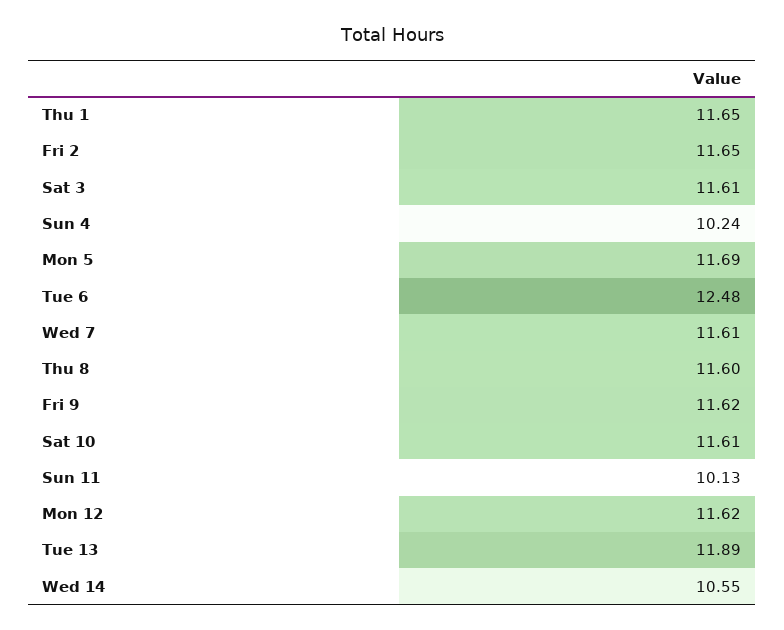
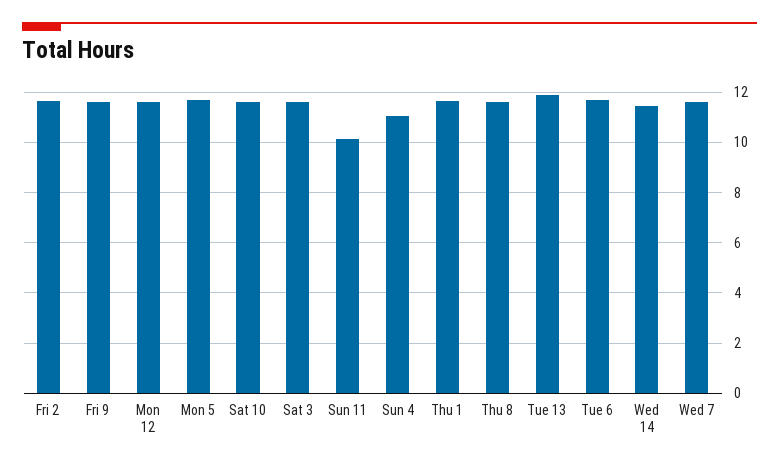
Sun 4: 10.24 -> 11
Tue 6: 12.48 -> 11.75
Wed 14: 10.55 -> 11.5

